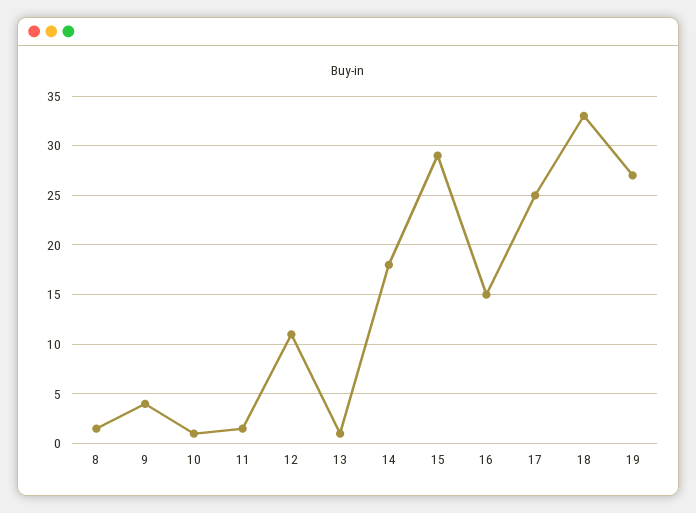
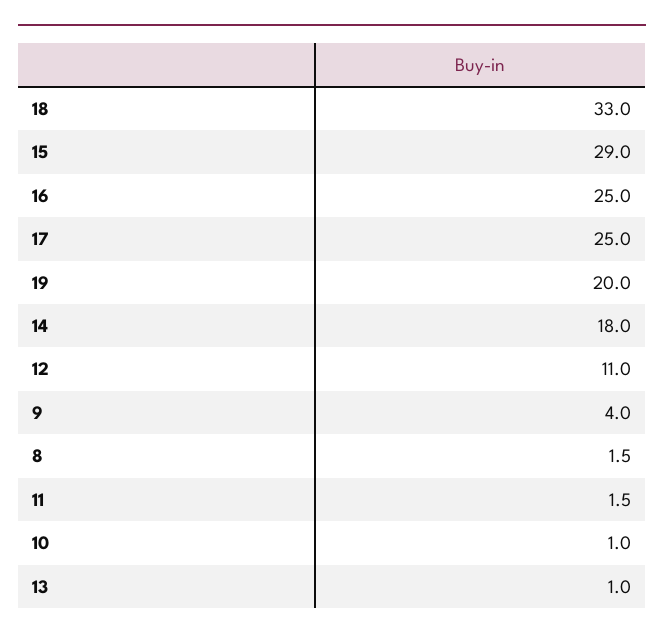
16: 15 -> 25
19: 27 -> 20

